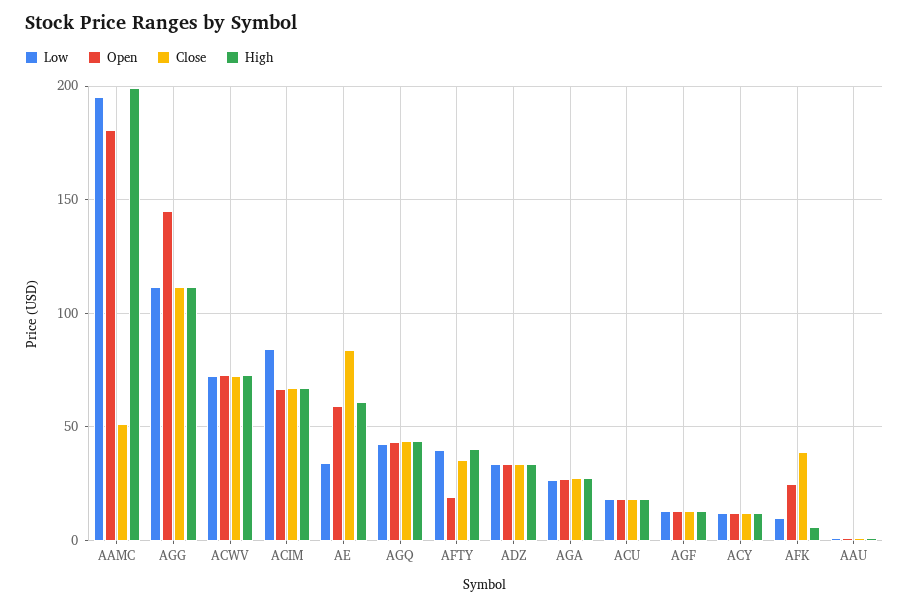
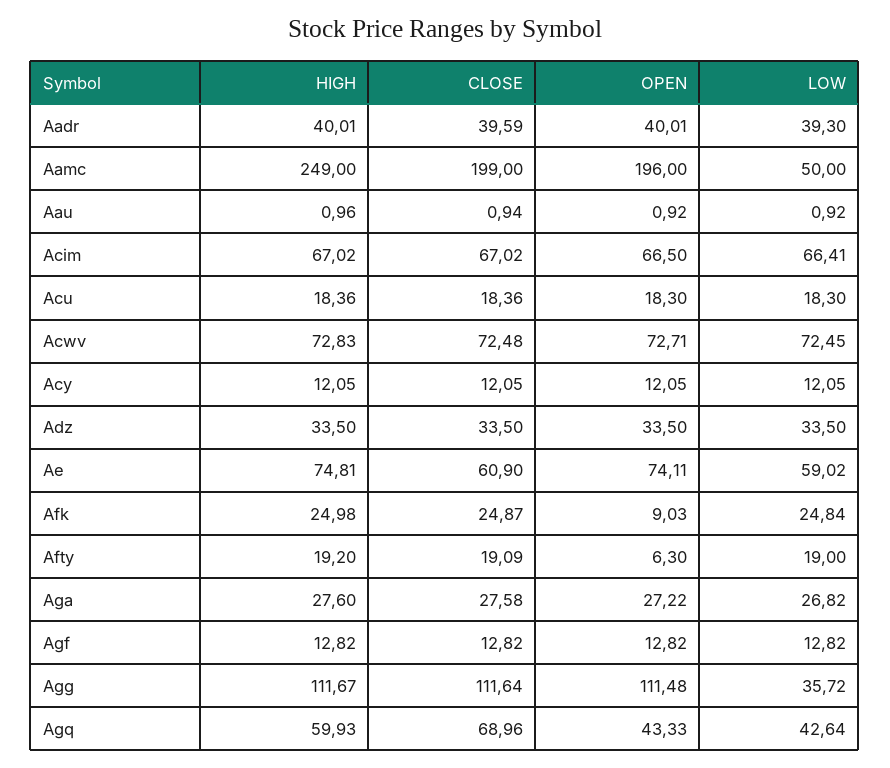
Low, AAMC: 195 -> 50
Open, AAMC: 180 -> 196
Close, AAMC: 50 -> 199
High, AAMC: 200 -> 249
Low, AGG: 110 -> 35.72
Open, AGG: 145 -> 111.48
Low, ACIM: 85 -> 66.41
Low, AE: 35 -> 59.02
Open, AE: 60 -> 74.11
Close, AE: 85 -> 60.9
High, AE: 60 -> 74.81
Close, AGQ: 45 -> 68.96
High, AGQ: 45 -> 59.93
Low, AFTY: 40 -> 19
Open, AFTY: 20 -> 6.3
Close, AFTY: 35 -> 19.09
High, AFTY: 40 -> 19.2
Low, AFK: 10 -> 24.84
Open, AFK: 25 -> 9.03
Close, AFK: 40 -> 24.87
High, AFK: 5 -> 24.98
High, Aadr: none -> 40.01
Close, Aadr: none -> 39.59
Open, Aadr: none -> 40.01
Low, Aadr: none -> 39.3

